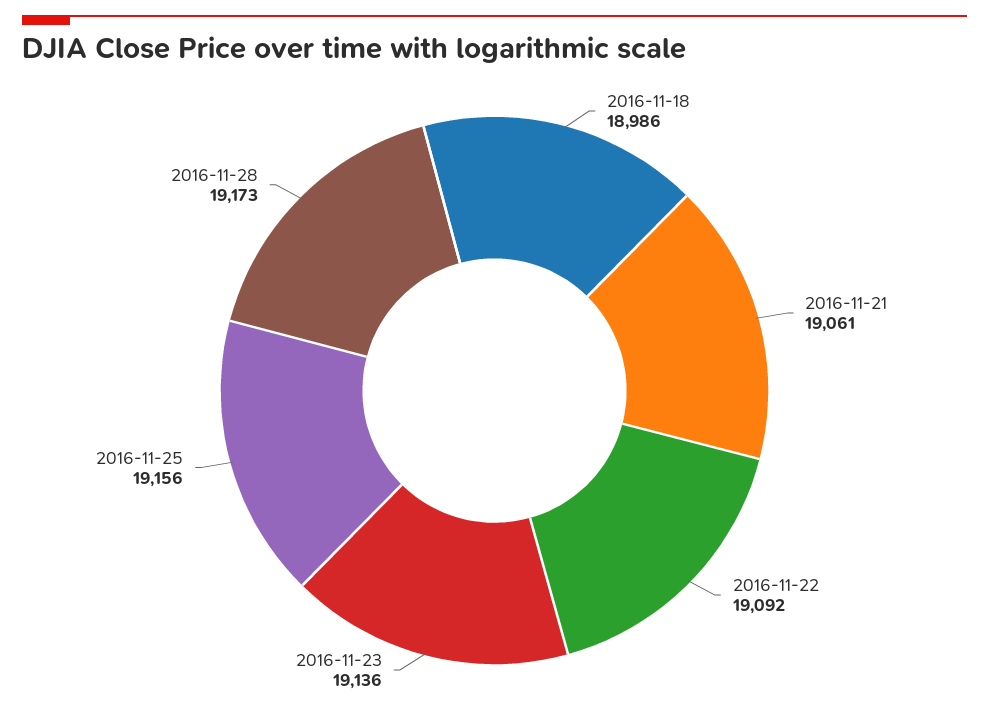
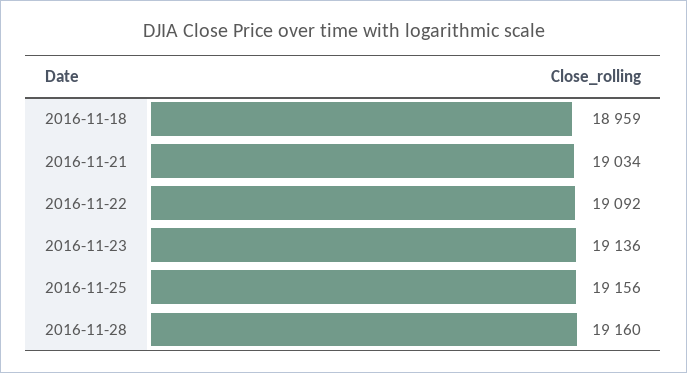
2016-11-18: 18986 -> 18959
2016-11-21: 19061 -> 19034
2016-11-28: 19173 -> 19160

